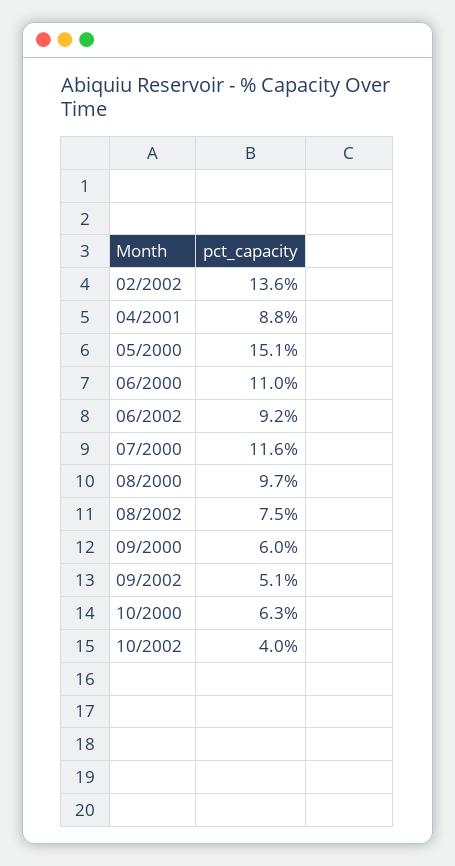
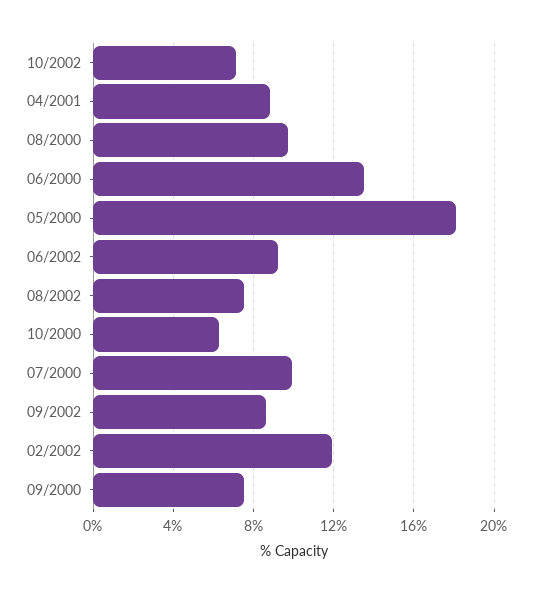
02/2002: 13.6 -> 12
05/2000: 15.1 -> 18
06/2000: 11 -> 13.5
07/2000: 11.6 -> 10
09/2000: 6 -> 7.5
09/2002: 5.1 -> 8.5
10/2002: 4 -> 7

